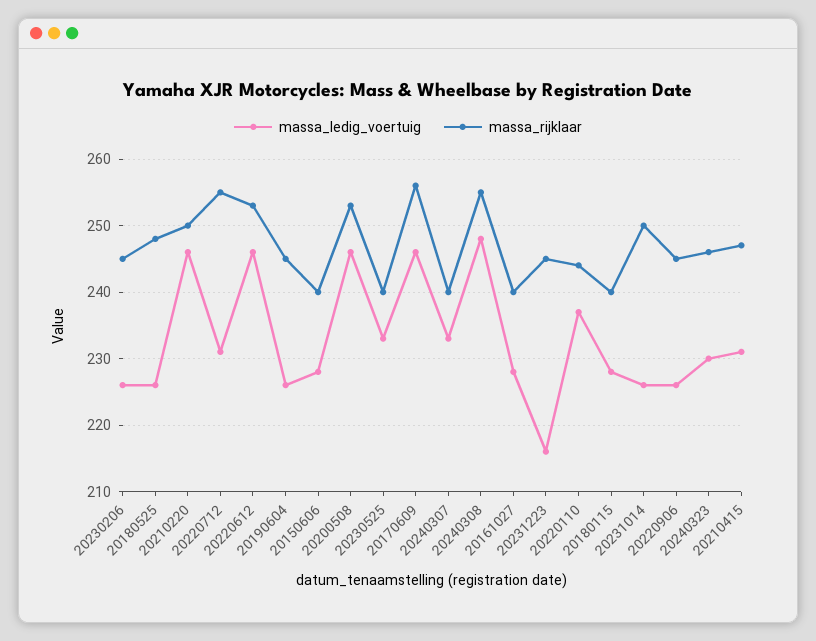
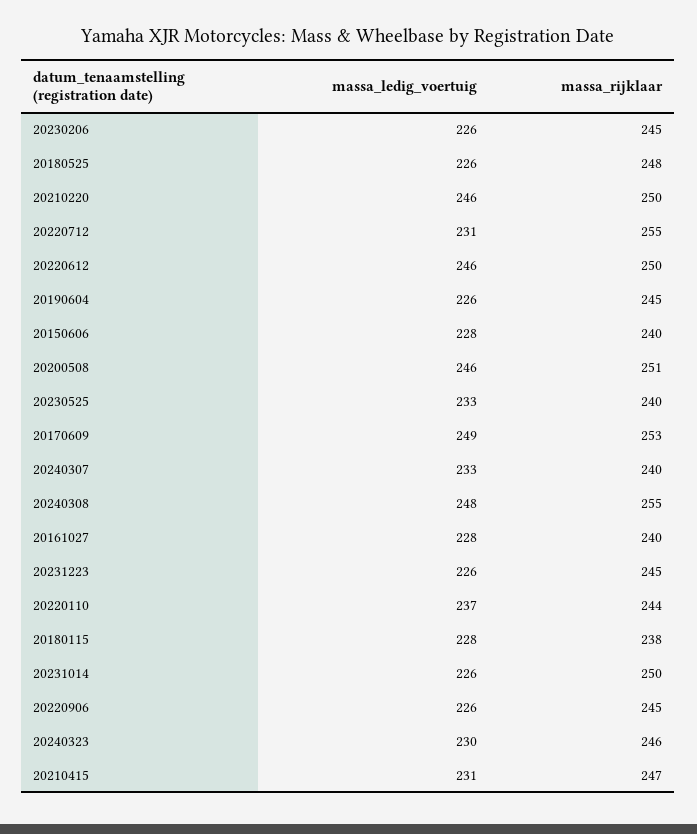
massa_rijklaar, 20220612: 253 -> 250
massa_rijklaar, 20200508: 253 -> 251
massa_ledig_voertuig, 20170609: 246 -> 249
massa_rijklaar, 20170609: 256 -> 253
massa_ledig_voertuig, 20231223: 216 -> 226
massa_rijklaar, 20180115: 240 -> 238

